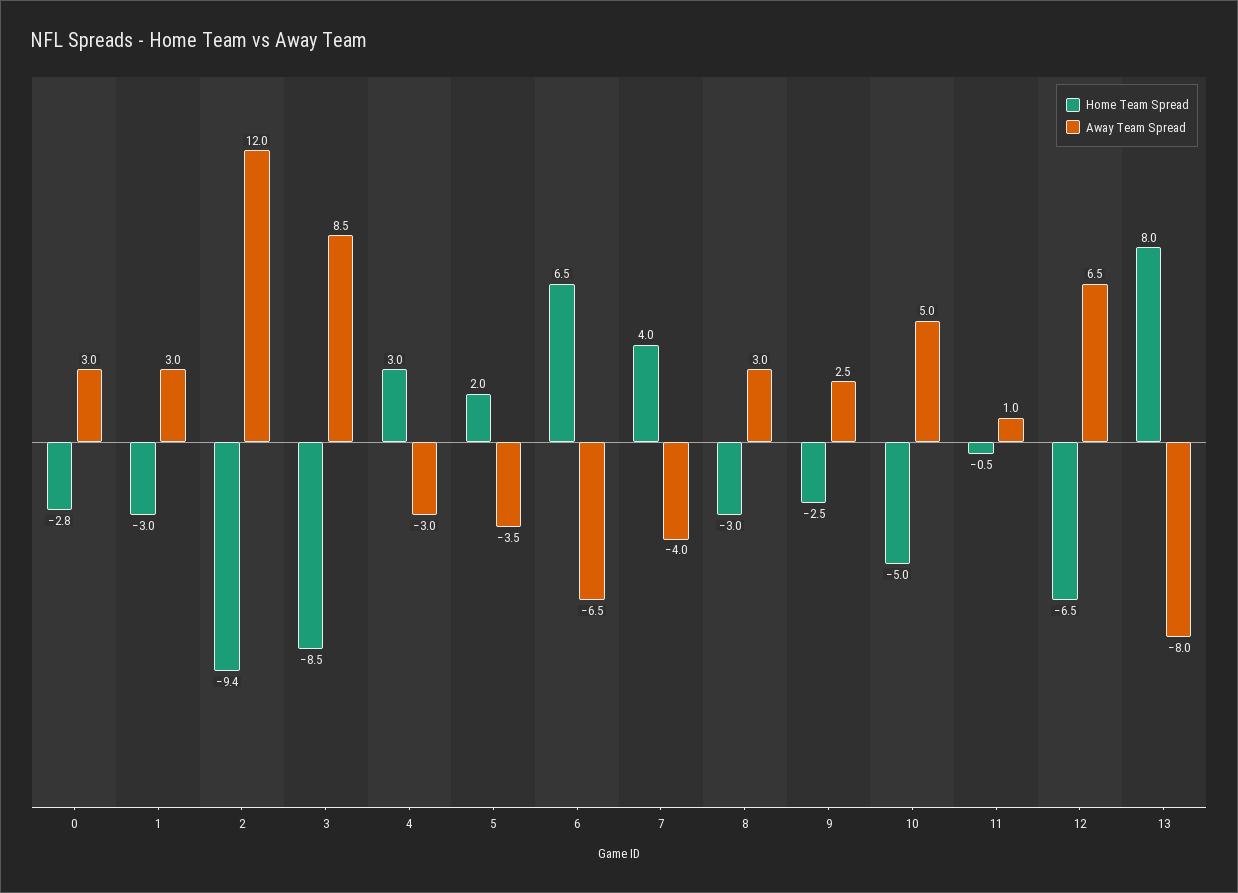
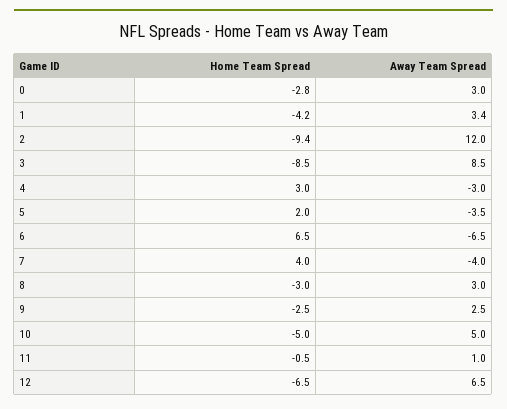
Home Team Spread, 1: -3 -> -4.2
Away Team Spread, 1: 3 -> 3.4
Home Team Spread, 13: 8 -> none
Away Team Spread, 13: -8 -> none

